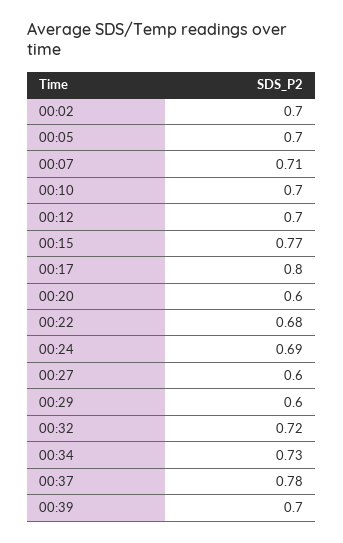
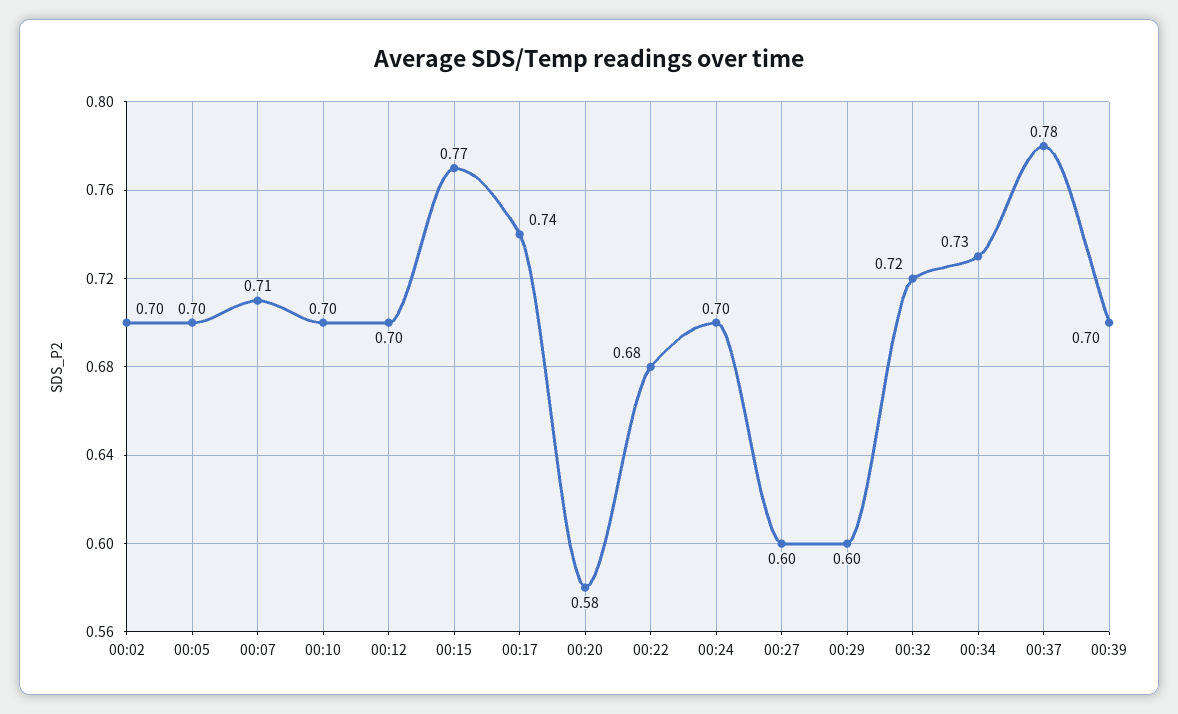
00:17: 0.8 -> 0.74
00:20: 0.6 -> 0.58
00:24: 0.69 -> 0.7

